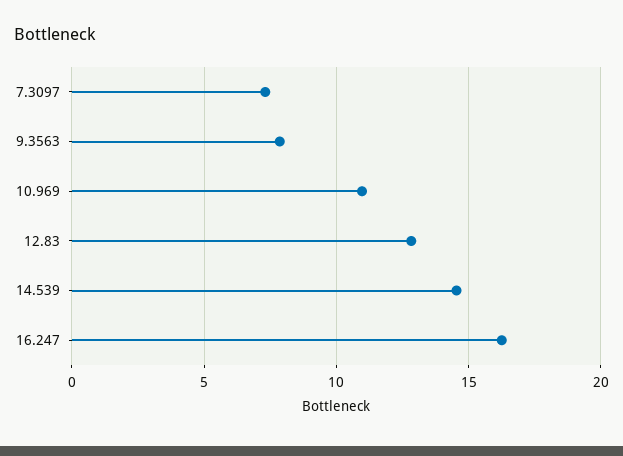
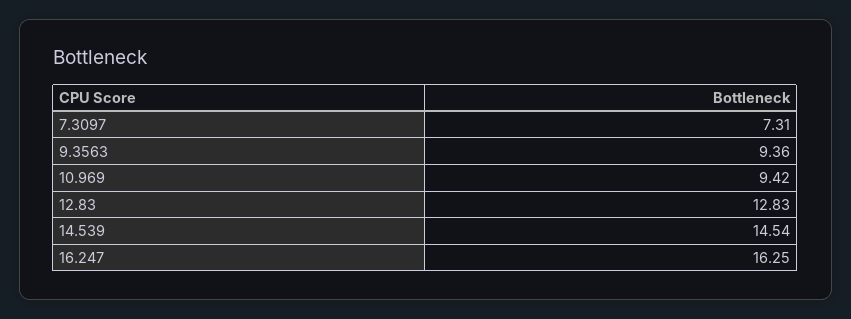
9.3563: 8 -> 9.36
10.969: 11 -> 9.42

